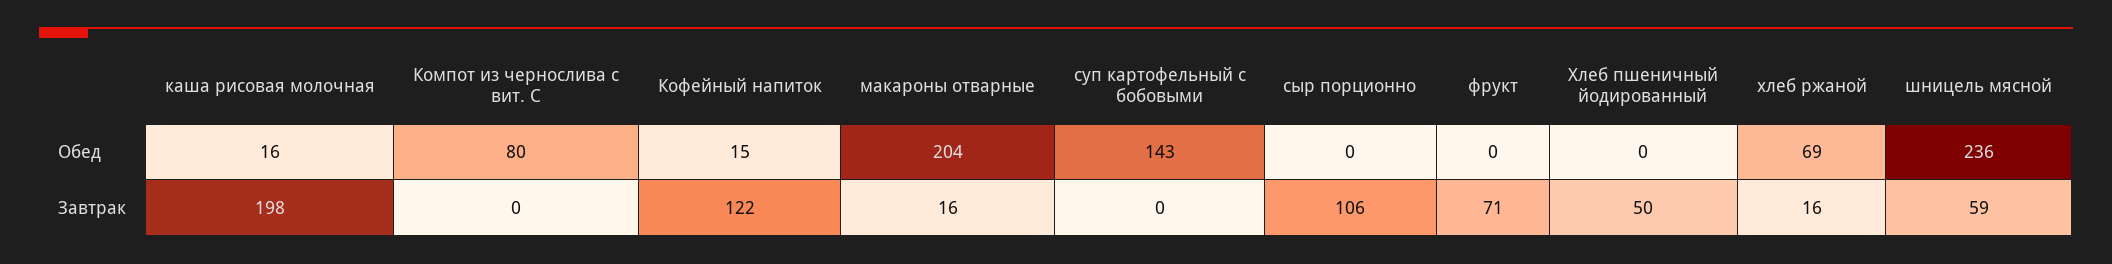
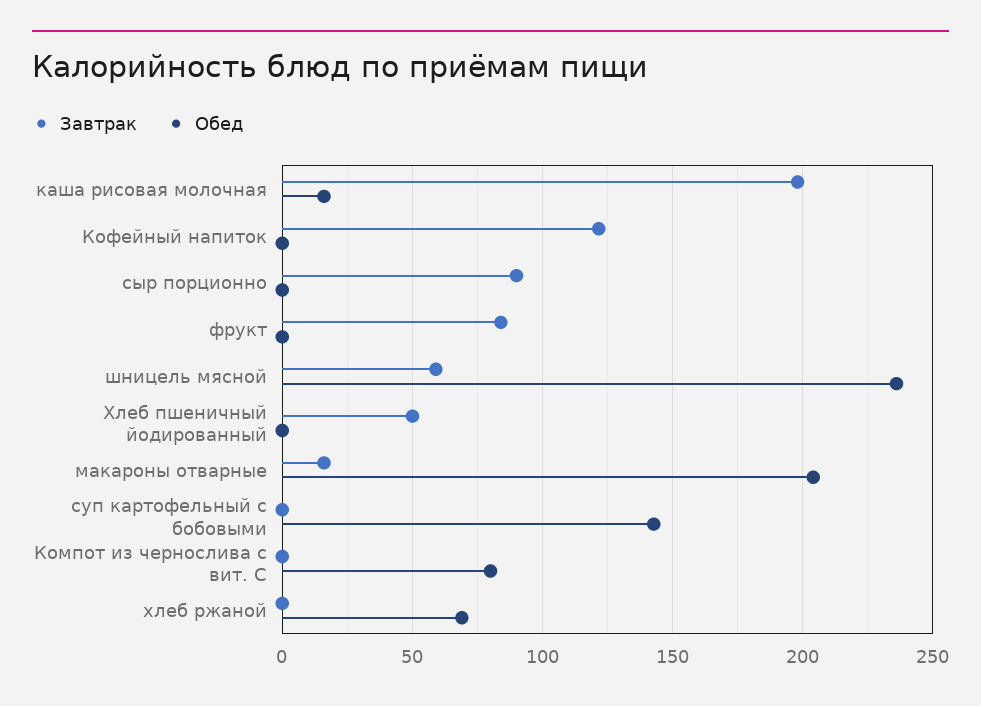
Обед, Кофейный напиток: 15 -> 0
Завтрак, сыр порционно: 106 -> 90
Завтрак, фрукт: 71 -> 85
Завтрак, хлеб ржаной: 16 -> 0

